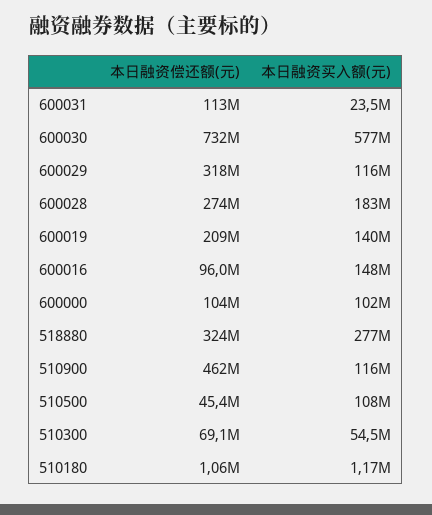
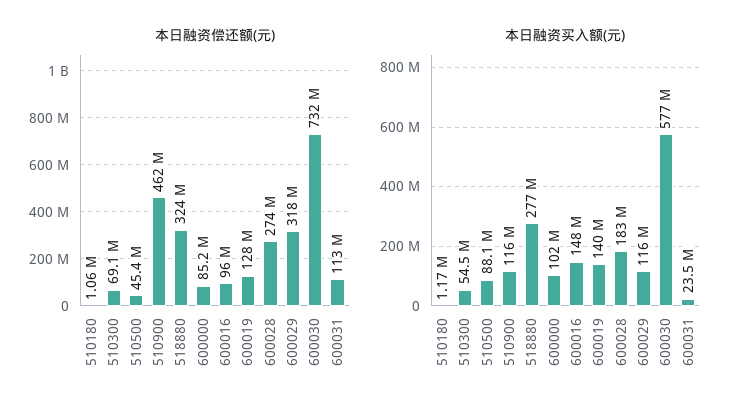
本日融资偿还额(元), 600019: 209000000 -> 128000000
本日融资偿还额(元), 600000: 104000000 -> 85200000
本日融资买入额(元), 510500: 108000000 -> 88100000

